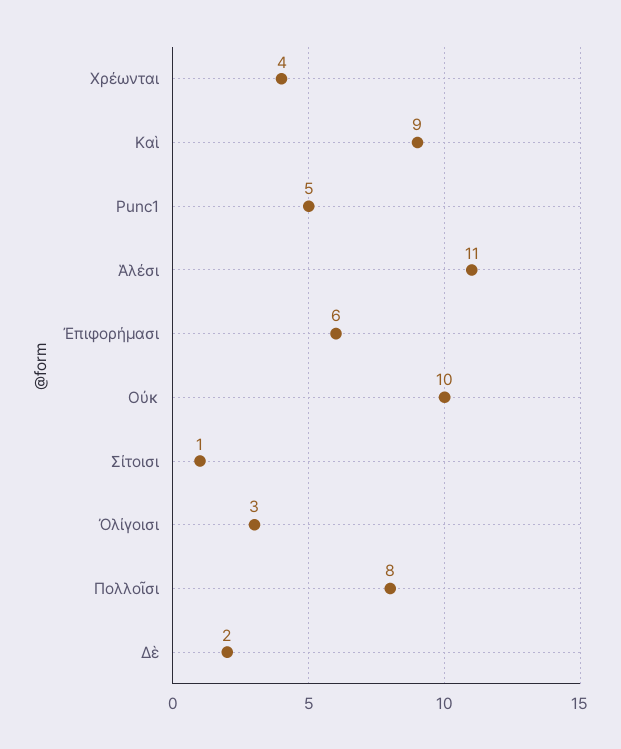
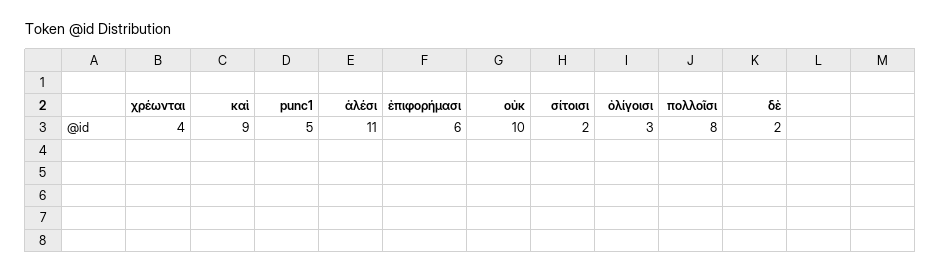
Σίτοισι: 1 -> 2

